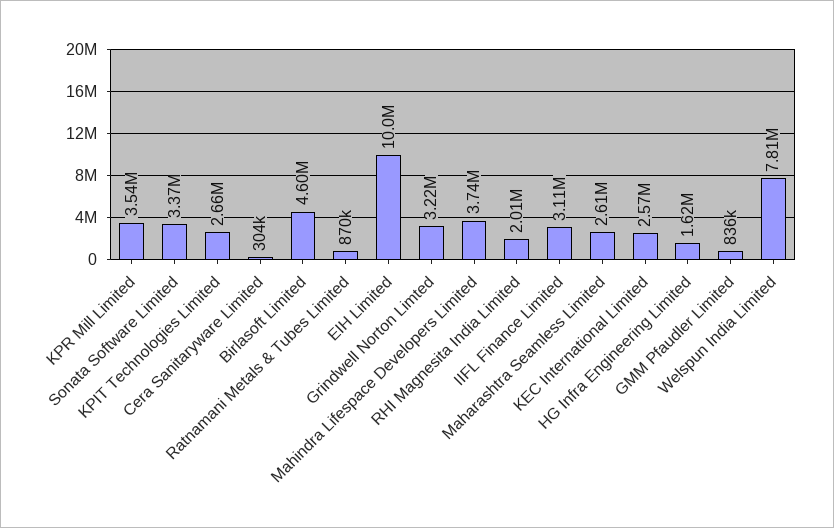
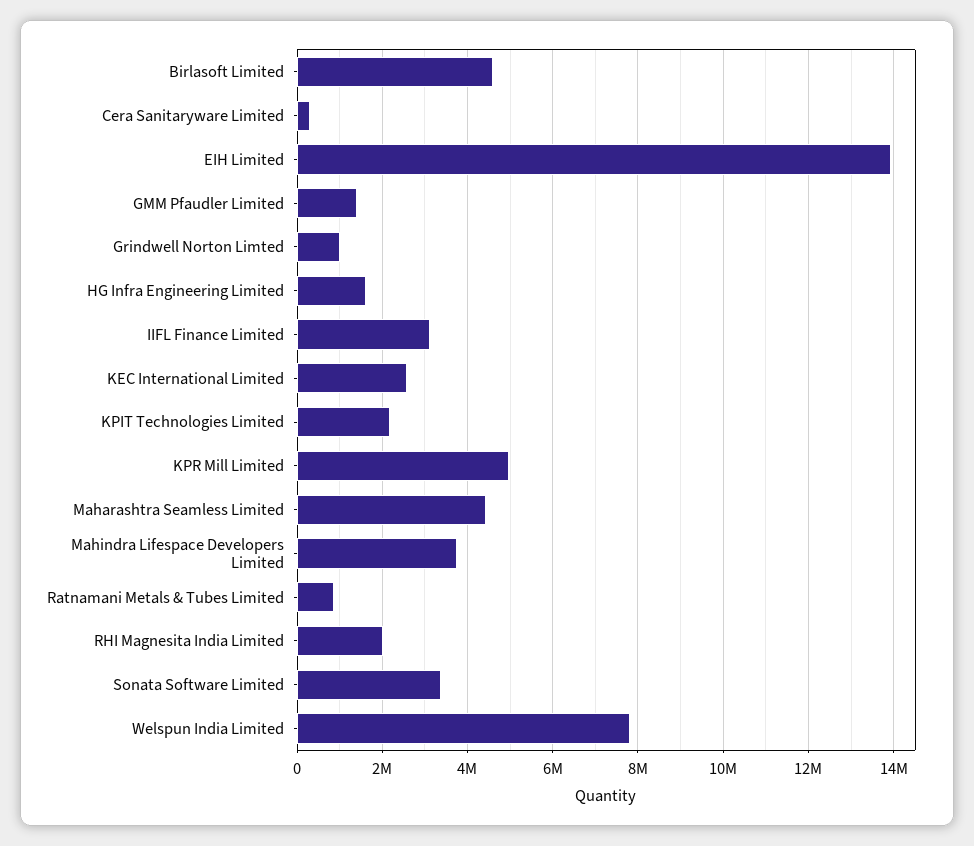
KPR Mill Limited: 3540000 -> 5000000
KPIT Technologies Limited: 2660000 -> 2200000
EIH Limited: 10000000 -> 14000000
Grindwell Norton Limted: 3220000 -> 1000000
Maharashtra Seamless Limited: 2610000 -> 4400000
GMM Pfaudler Limited: 836000 -> 1400000

